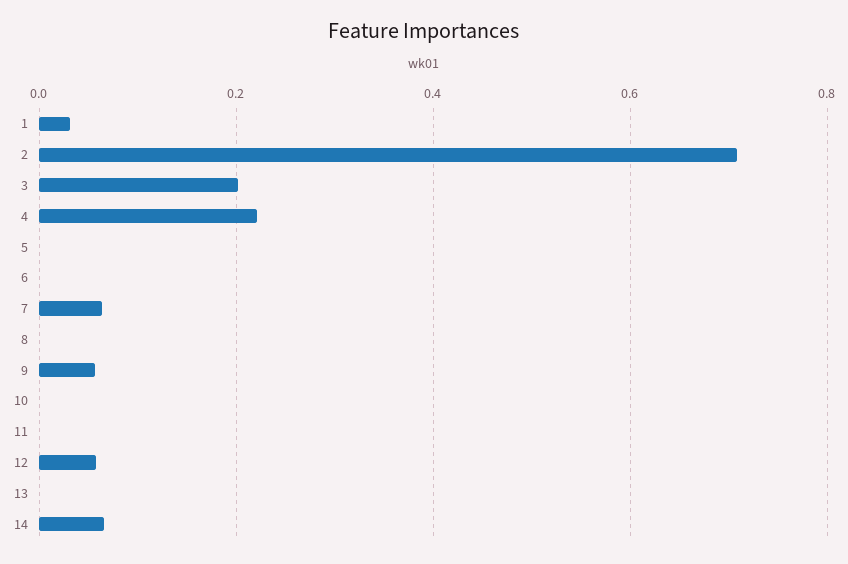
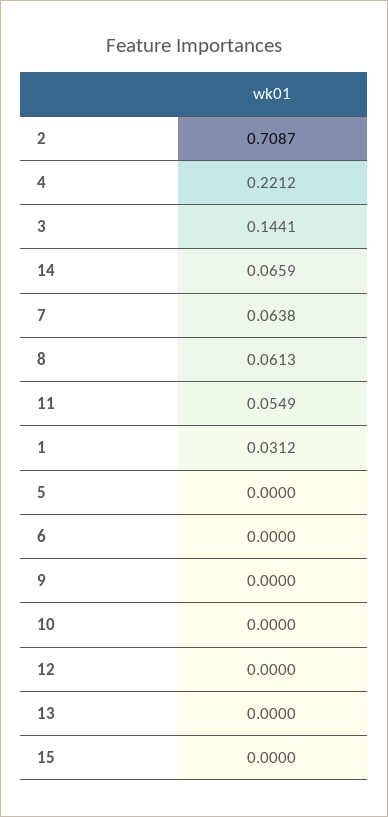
3: 0.2 -> 0.1441
8: 0 -> 0.0613
9: 0.06 -> 0
11: 0 -> 0.0549
12: 0.06 -> 0
15: none -> 0

